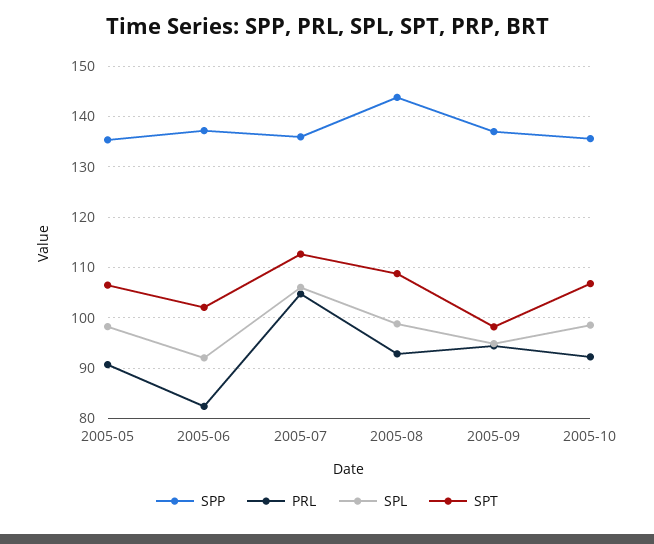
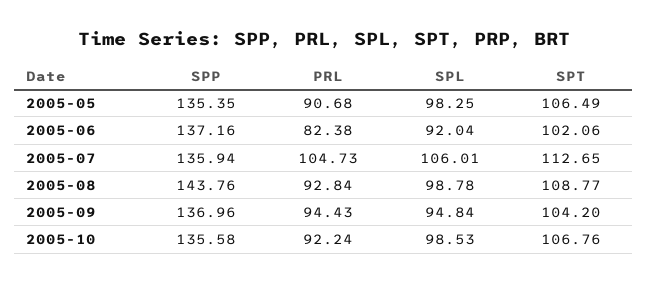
SPT, 2005-09: 98 -> 104.2

